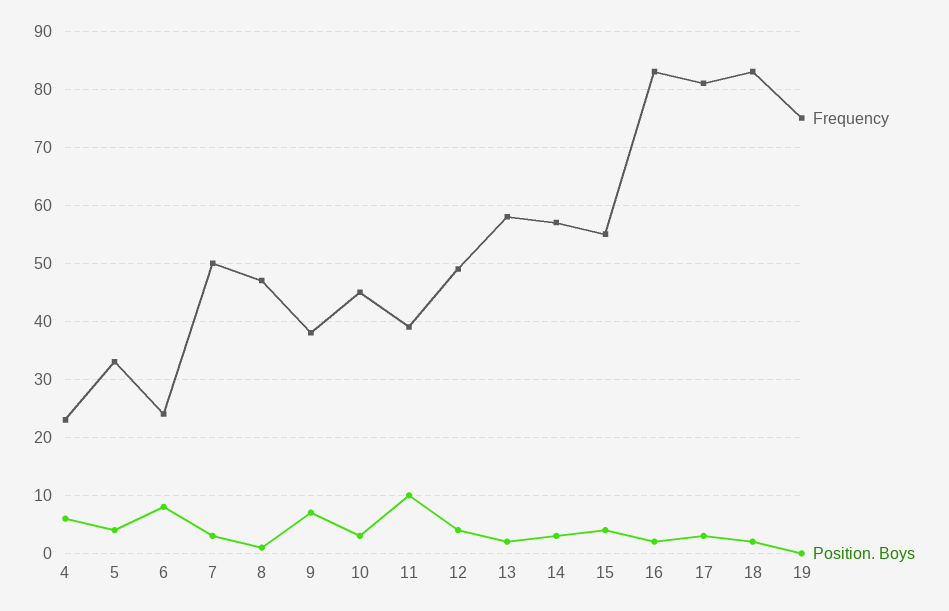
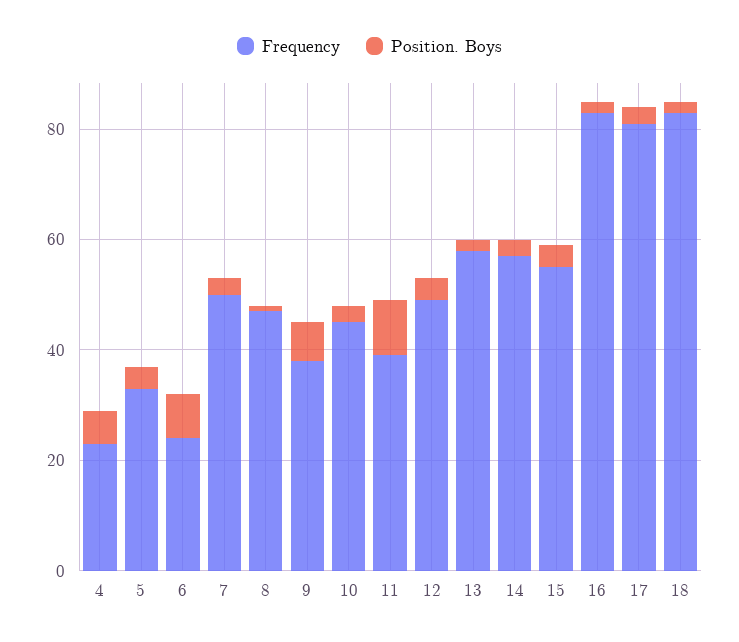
Frequency, 19: 75 -> none
Position. Boys, 19: 0 -> none

